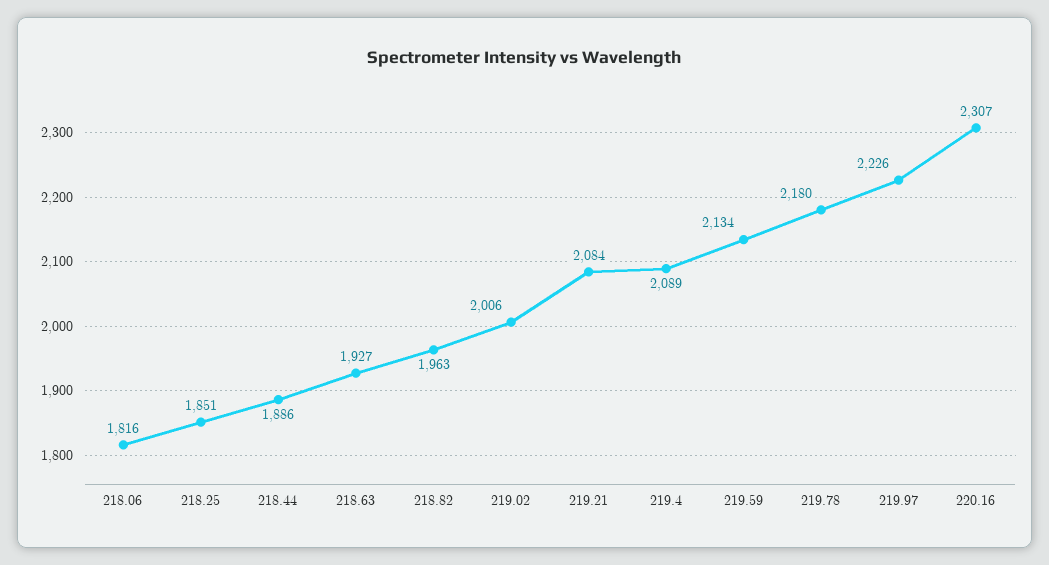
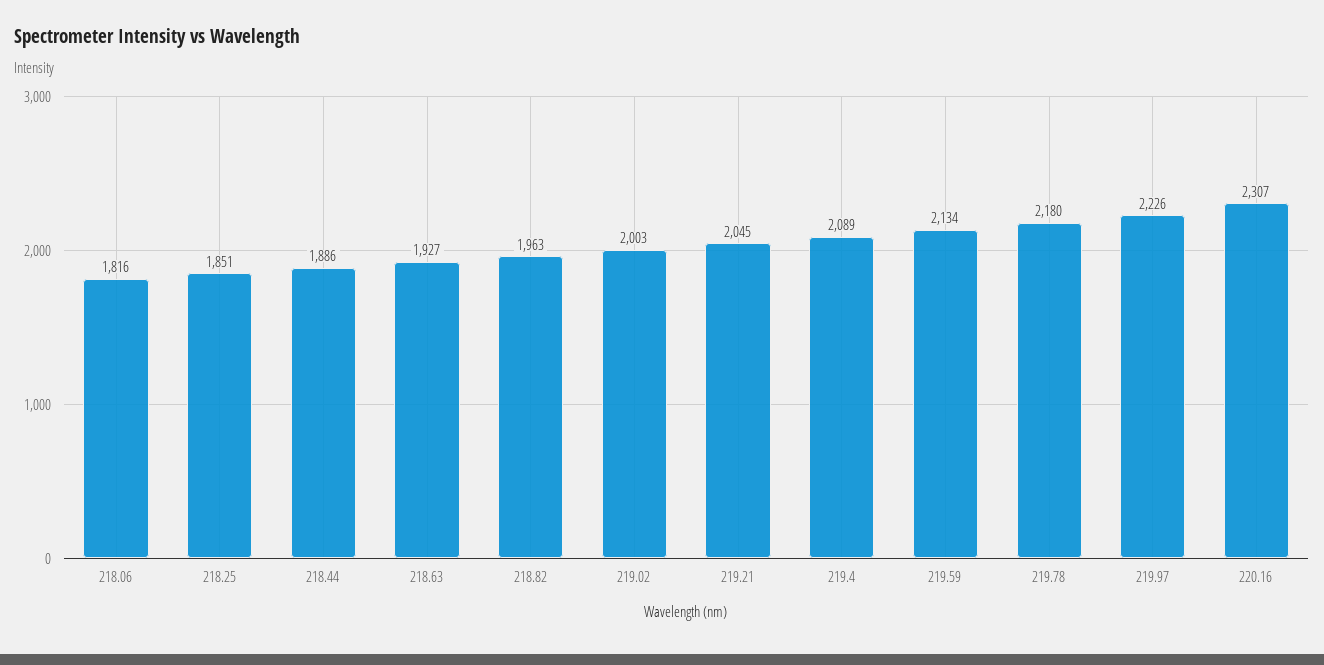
219.02: 2006 -> 2003
219.21: 2084 -> 2045

